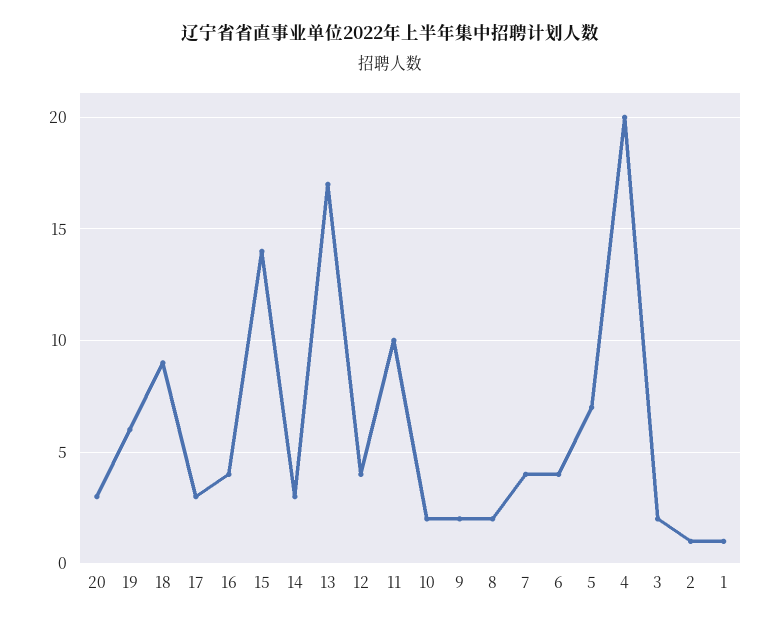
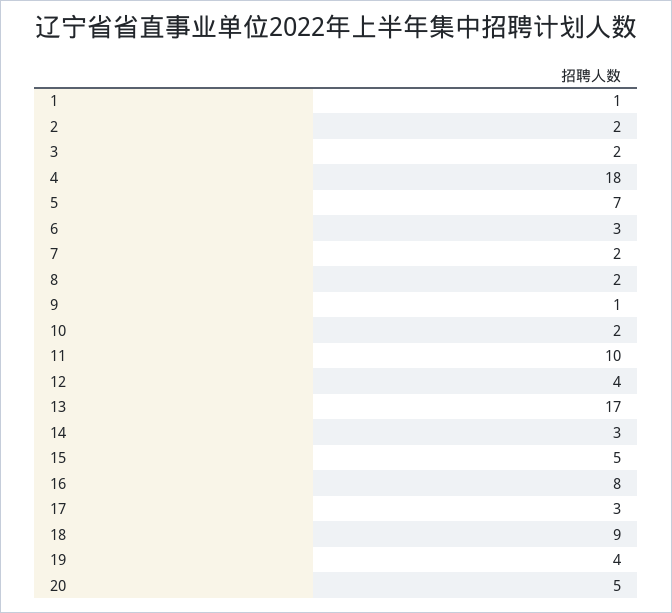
20: 3 -> 5
19: 6 -> 4
16: 4 -> 8
15: 14 -> 5
9: 2 -> 1
7: 4 -> 2
6: 4 -> 3
4: 20 -> 18
2: 1 -> 2

